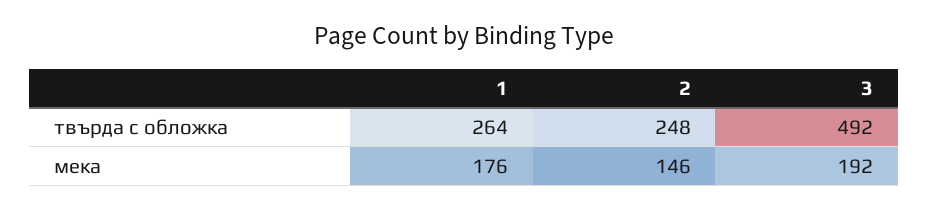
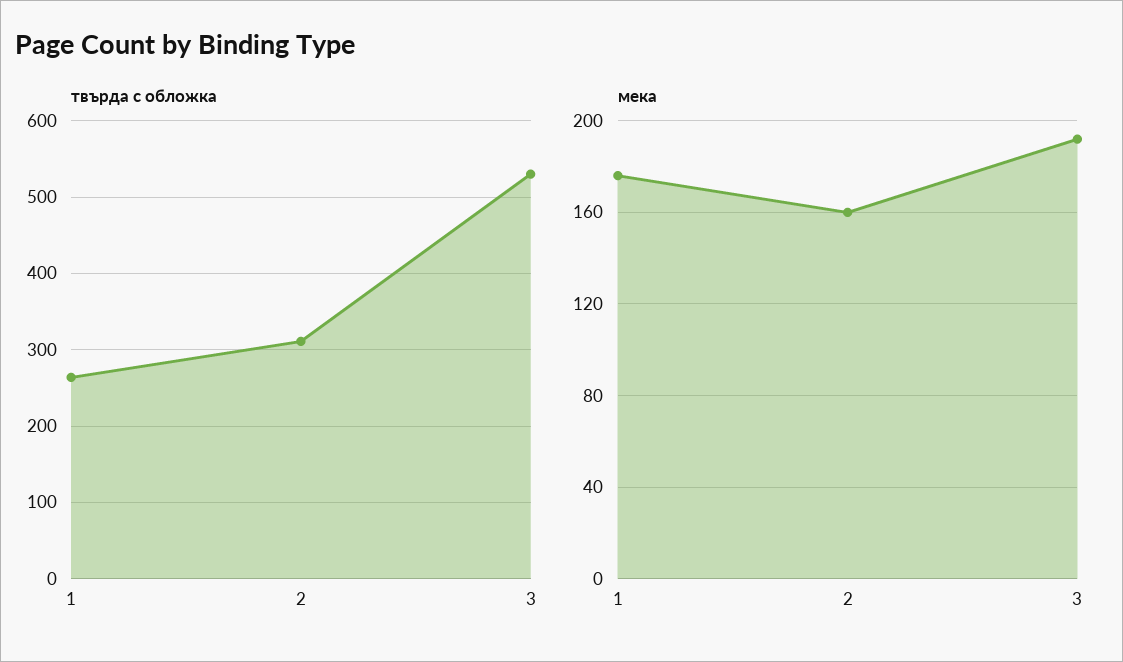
твърда с обложка, 2: 248 -> 310
твърда с обложка, 3: 492 -> 530
мека, 2: 146 -> 160

